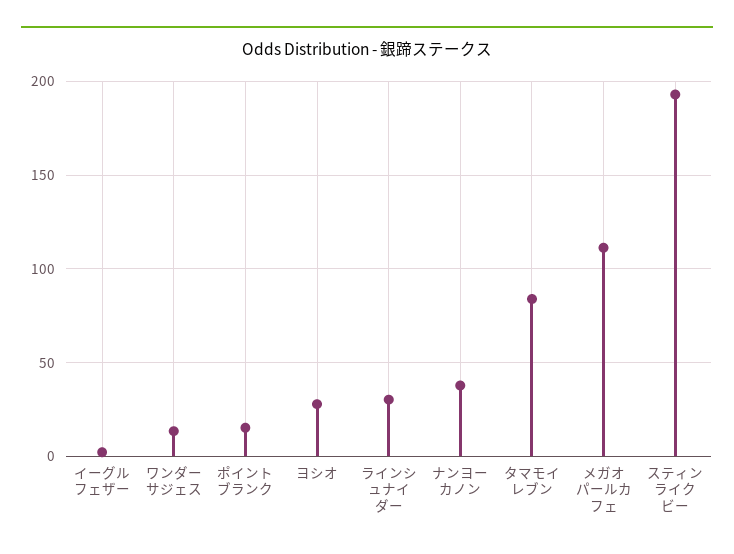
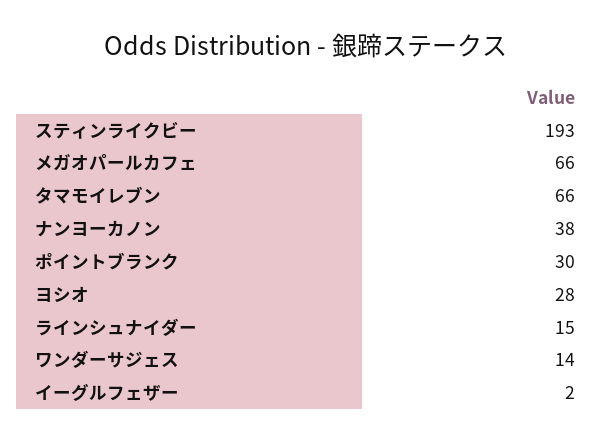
ポイントブランク: 15 -> 30
ラインシュナイダー: 30 -> 15
タマモイレブン: 85 -> 66
メガオパールカフェ: 110 -> 66

